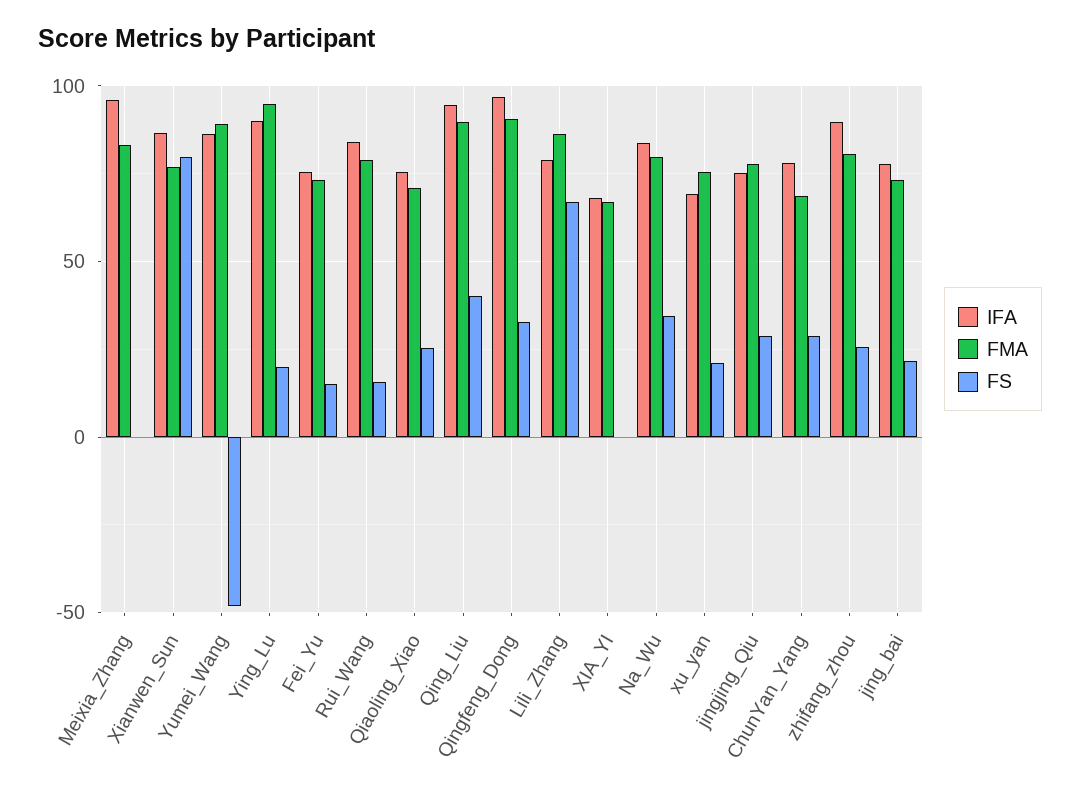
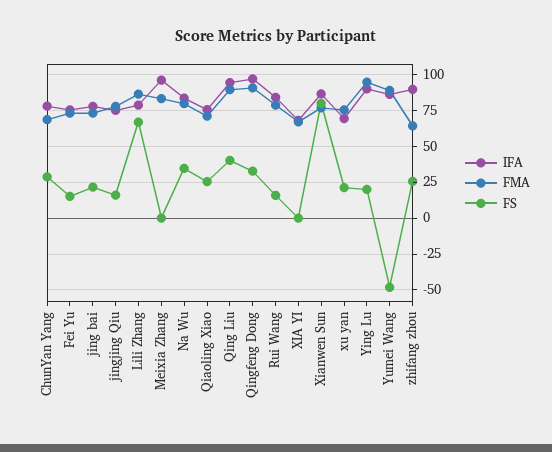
FS, jingjing_Qiu: 30 -> 15
FMA, zhifang_zhou: 80 -> 65

